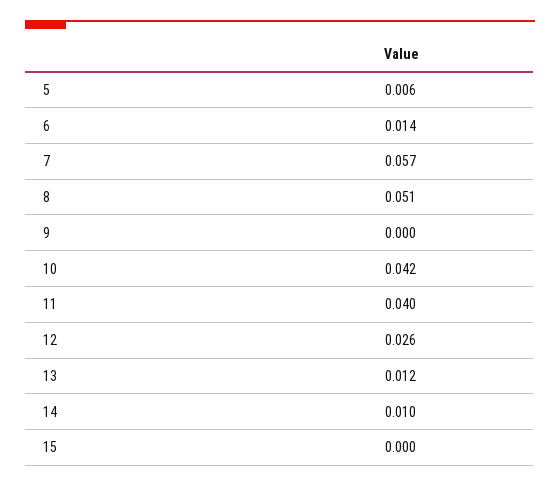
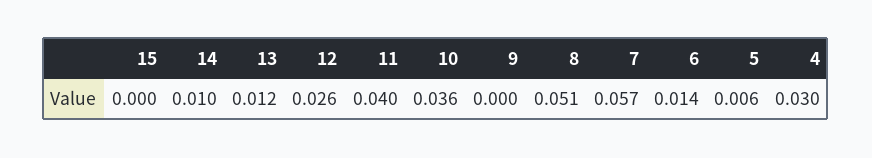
10: 0.042 -> 0.036
4: none -> 0.03

